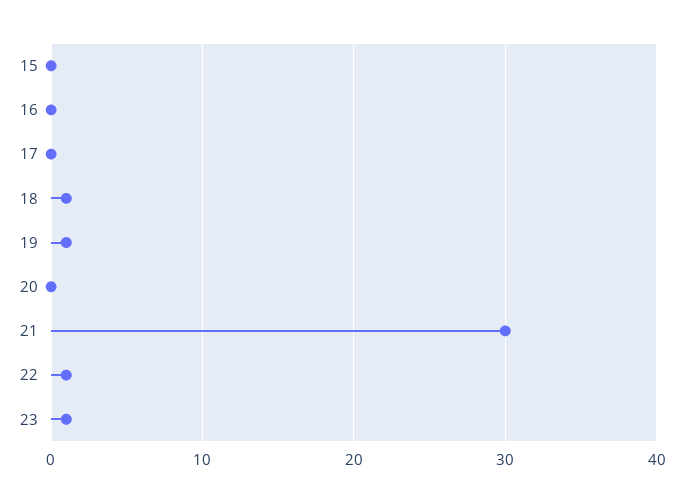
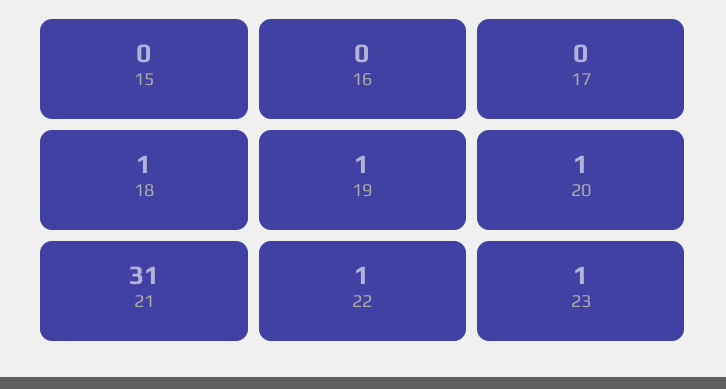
20: 0 -> 1
21: 30 -> 31

